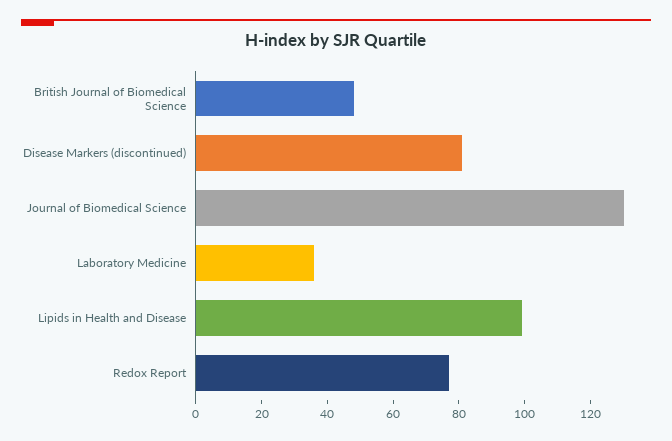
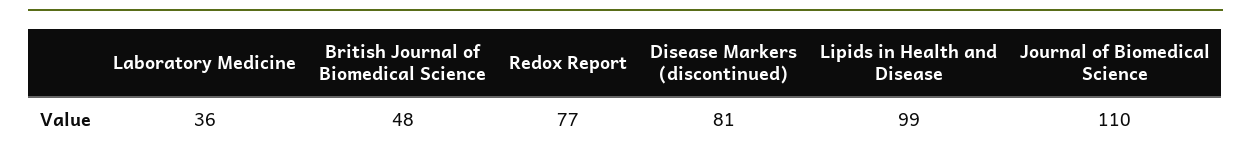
Journal of Biomedical Science: 130 -> 110

